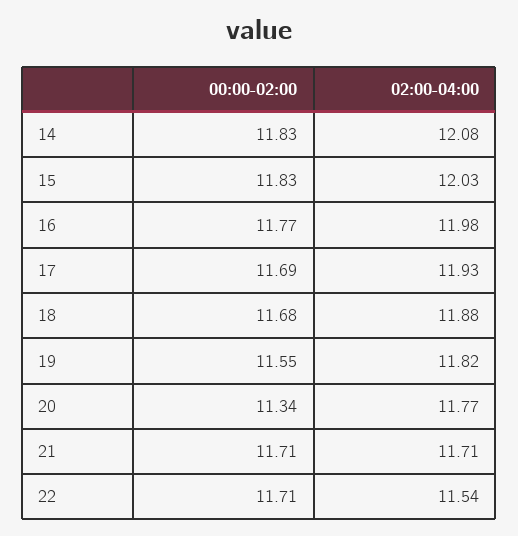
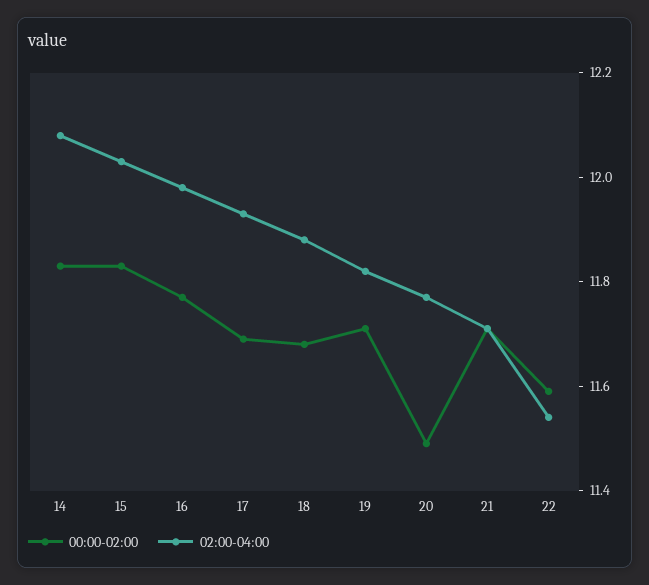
00:00-02:00, 19: 11.55 -> 11.7
00:00-02:00, 20: 11.34 -> 11.5
00:00-02:00, 22: 11.71 -> 11.6

